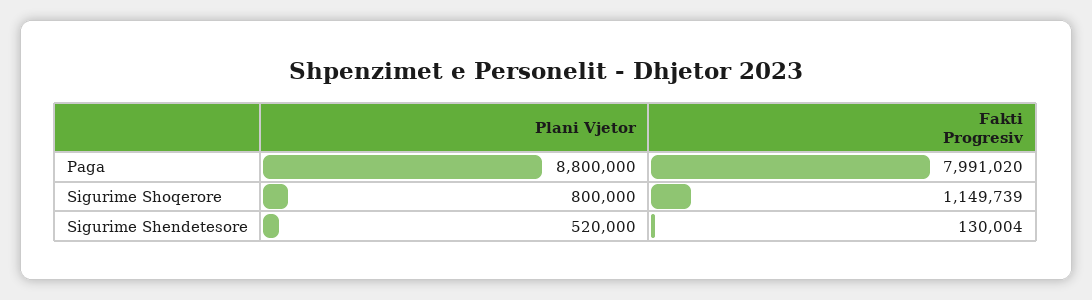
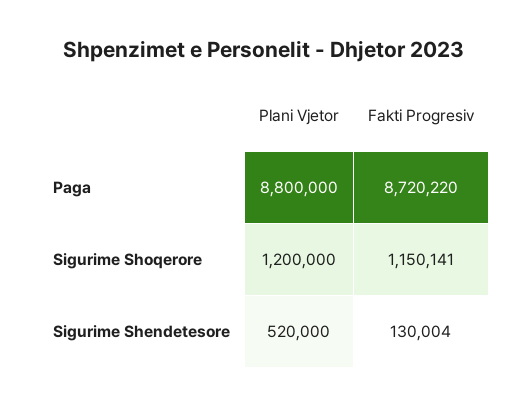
Fakti Progresiv, Paga: 7991020 -> 8720220
Plani Vjetor, Sigurime Shoqerore: 800000 -> 1200000
Fakti Progresiv, Sigurime Shoqerore: 1149739 -> 1150141

